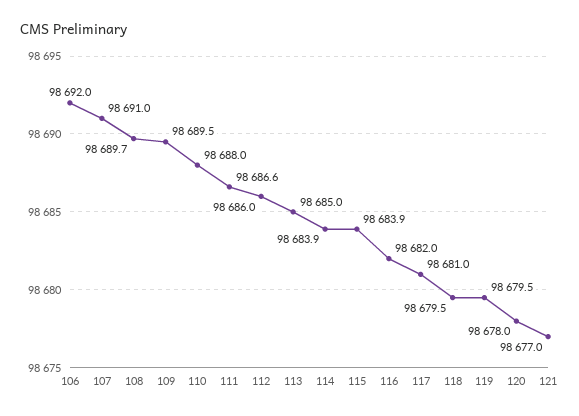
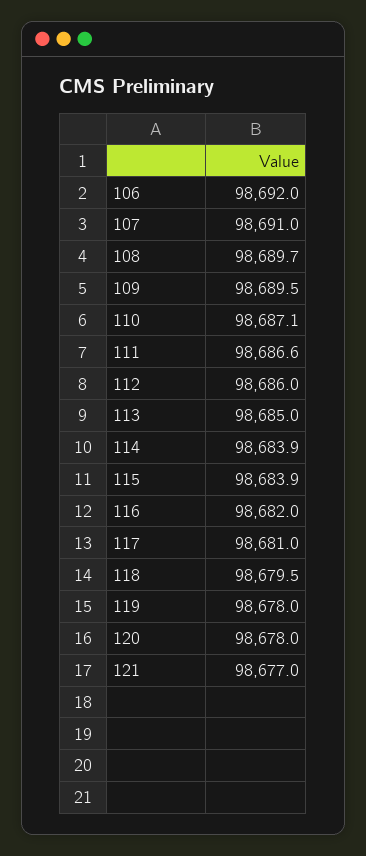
110: 98688 -> 98687.1
119: 98679.5 -> 98678

